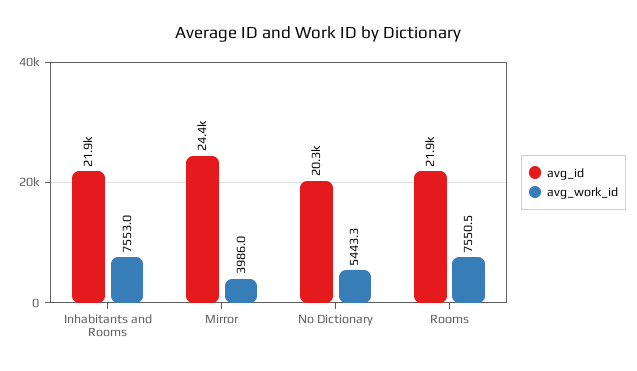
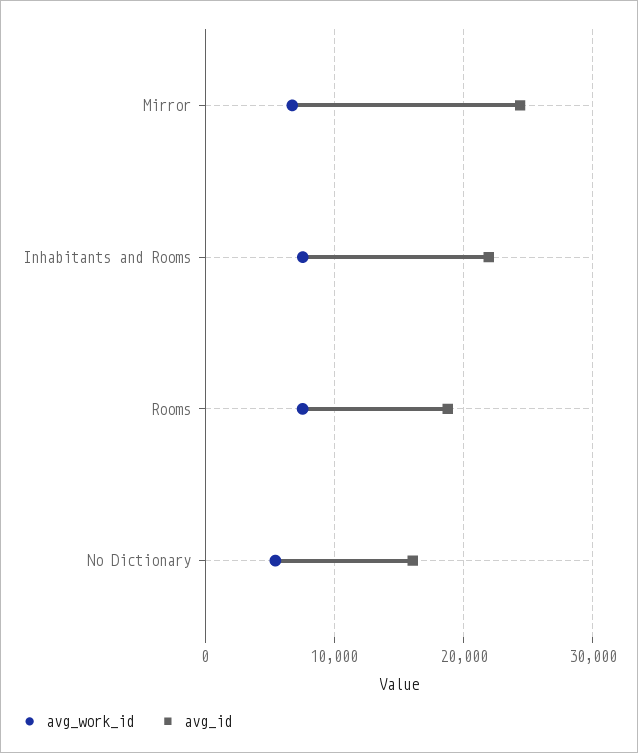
avg_work_id, Mirror: 3986 -> 7000
avg_id, No Dictionary: 20300 -> 16000
avg_id, Rooms: 21900 -> 19000

